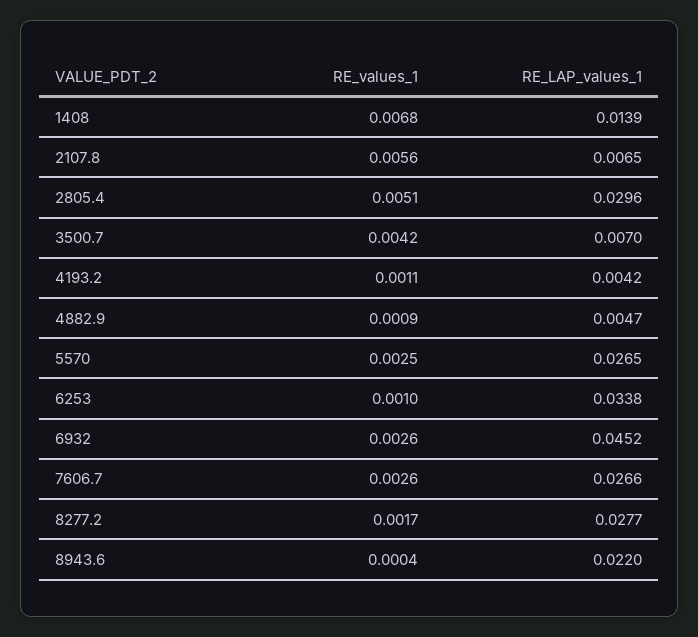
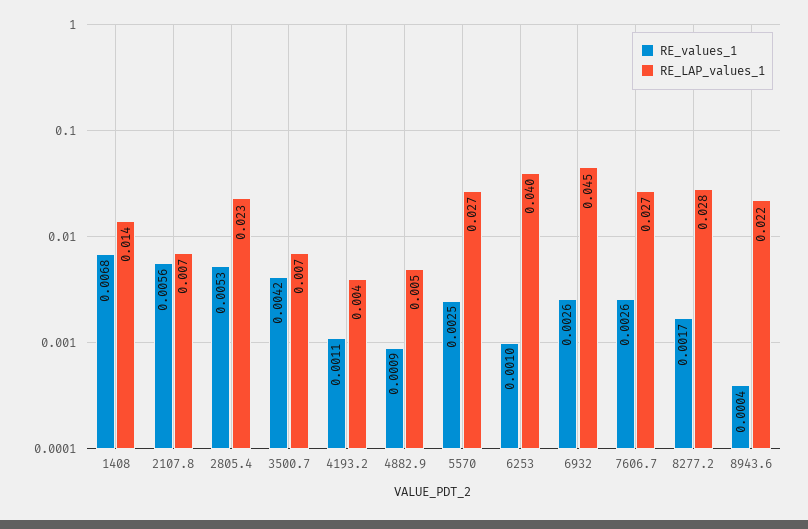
RE_values_1, 2805.4: 0.0051 -> 0.0053
RE_LAP_values_1, 2805.4: 0.0296 -> 0.023
RE_LAP_values_1, 6253: 0.0338 -> 0.04

